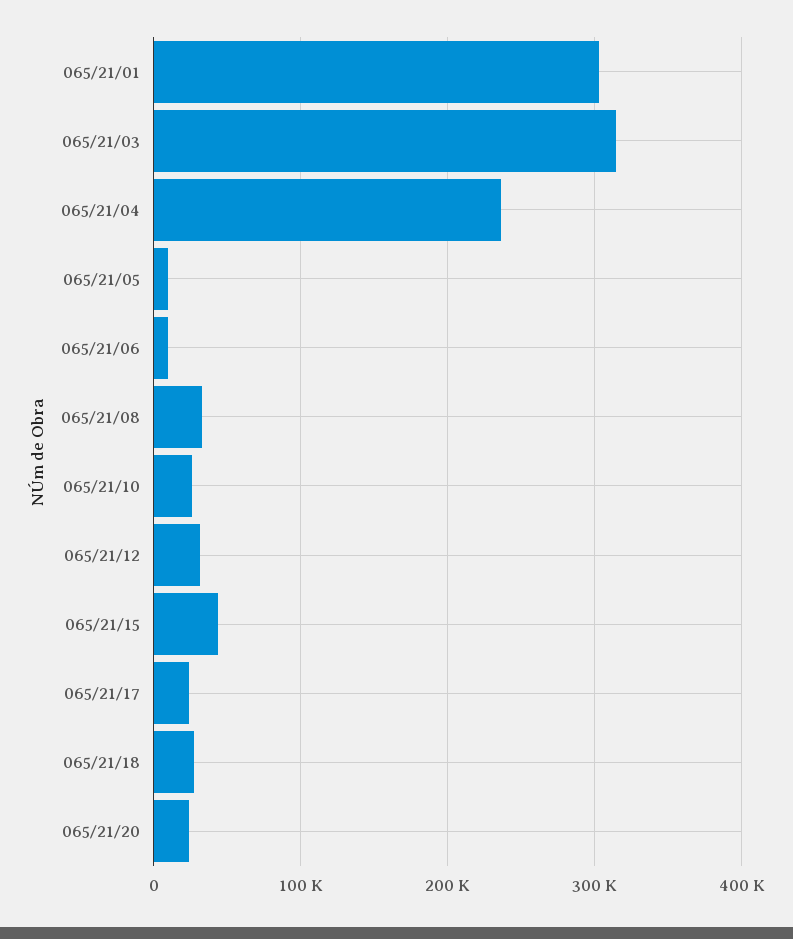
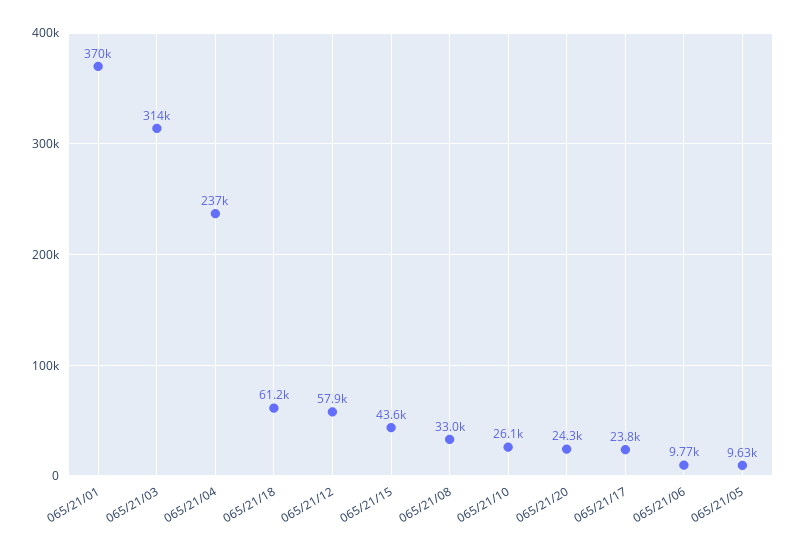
065/21/01: 300000 -> 370000
065/21/12: 30000 -> 57900
065/21/18: 30000 -> 61200

